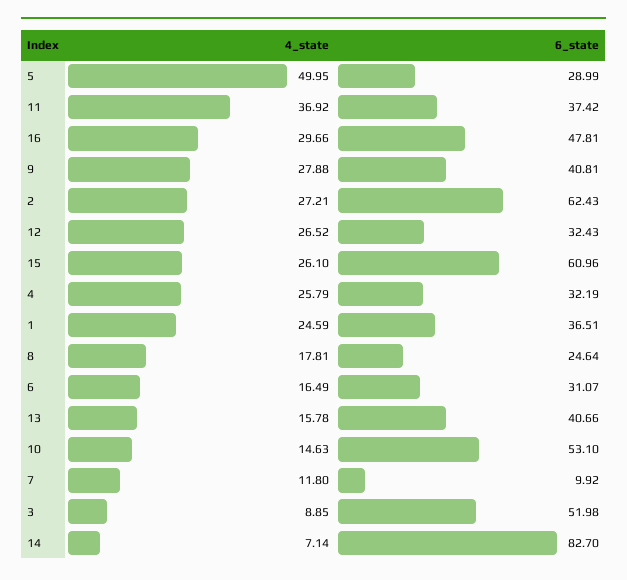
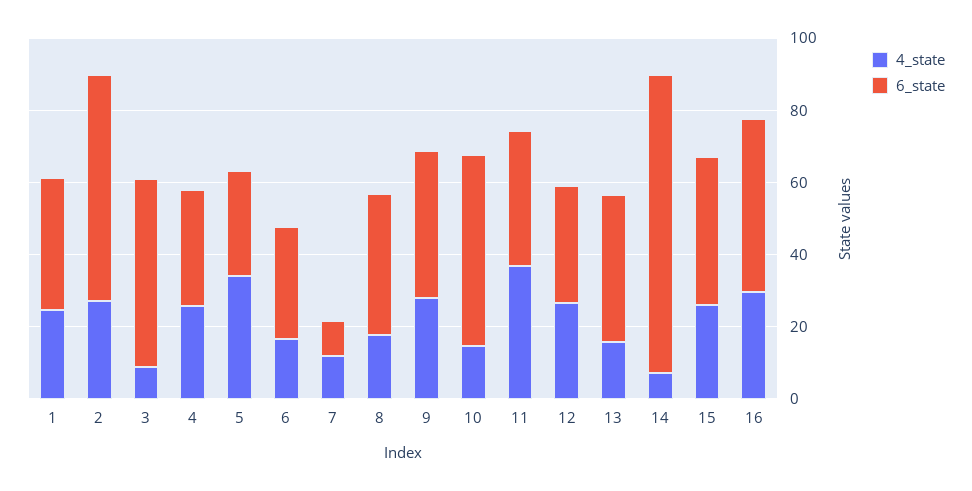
4_state, 5: 49.95 -> 35
6_state, 15: 60.96 -> 40
6_state, 8: 24.64 -> 40

